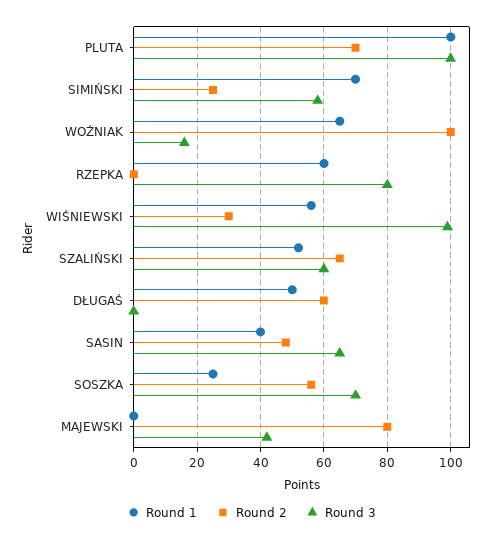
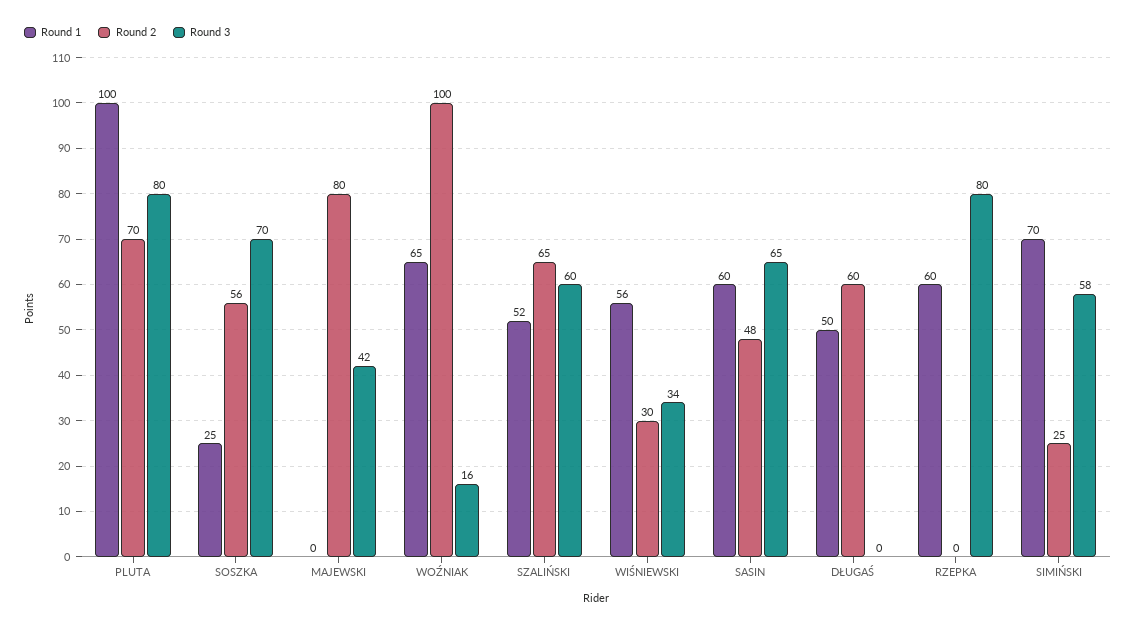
Round 3, PLUTA: 100 -> 80
Round 3, WIŚNIEWSKI: 100 -> 34
Round 1, SASIN: 40 -> 60

